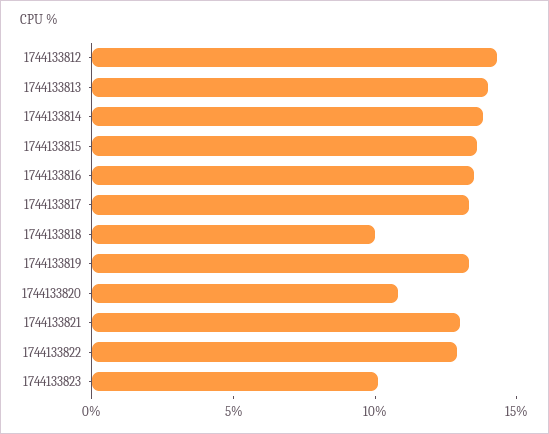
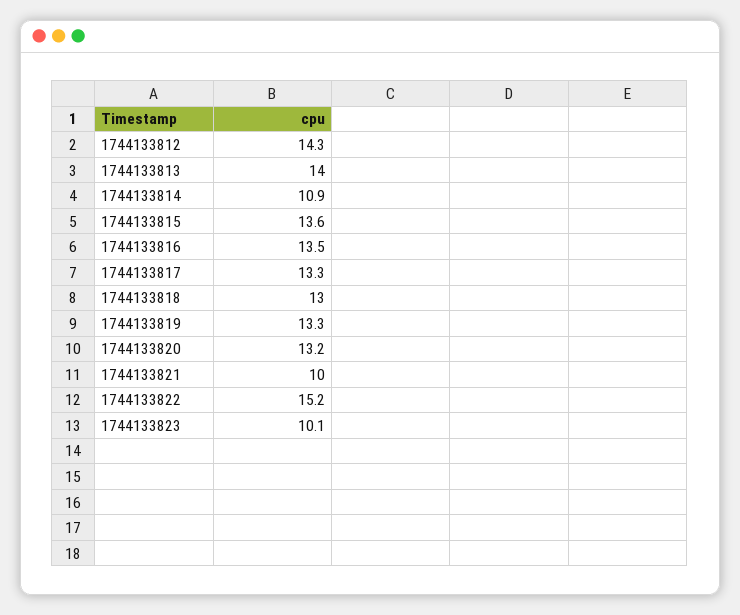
1744133814: 14 -> 10.9
1744133818: 10 -> 13
1744133820: 11 -> 13.2
1744133821: 13 -> 10
1744133822: 13 -> 15.2

